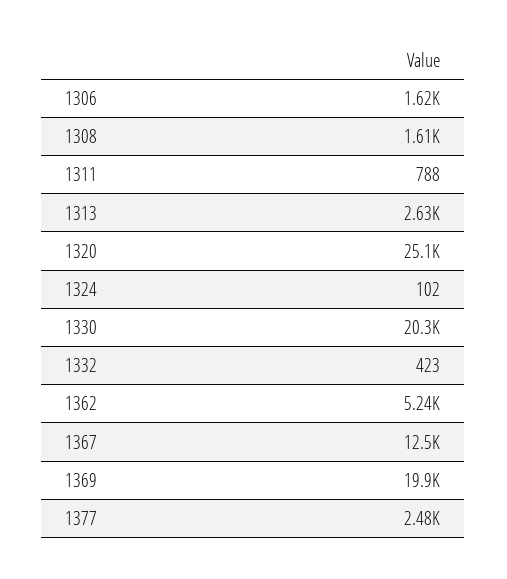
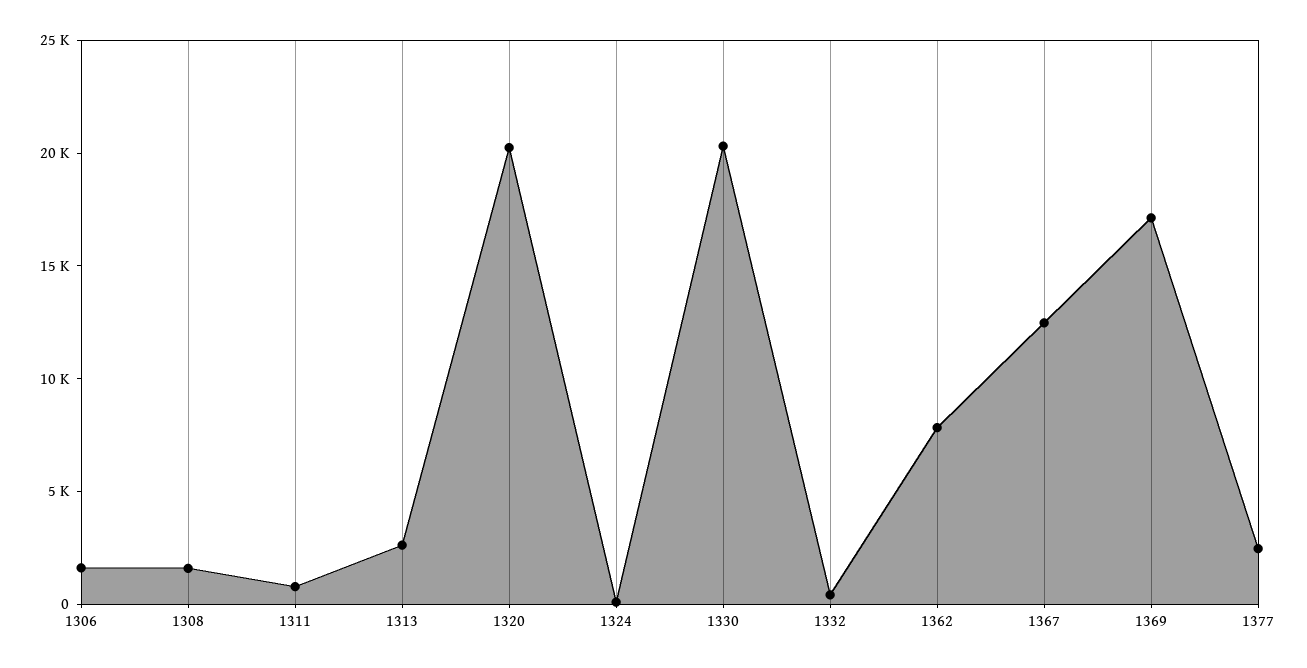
1320: 25100 -> 20000
1362: 5240 -> 8000
1369: 19900 -> 17000

